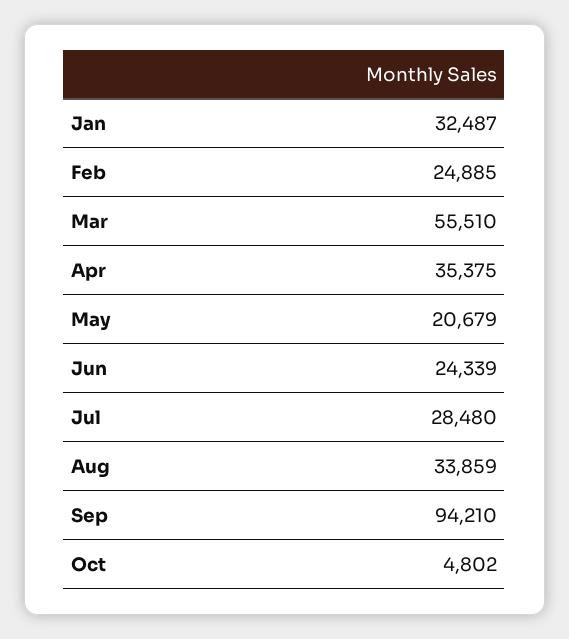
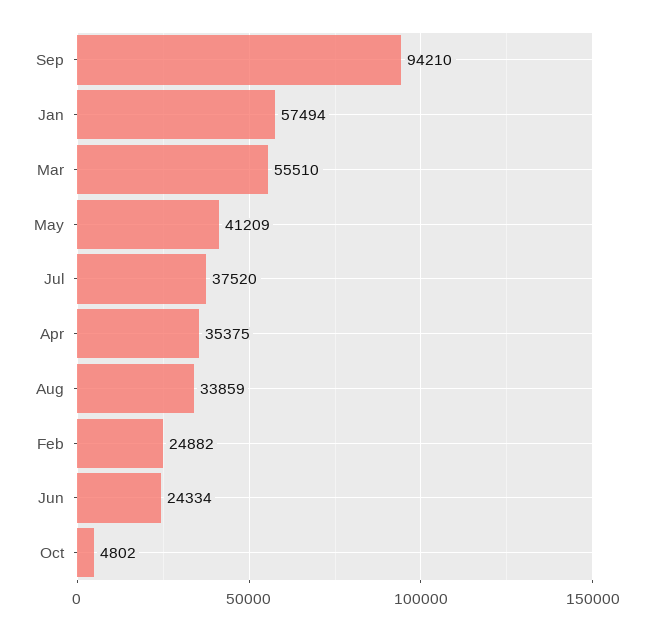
Jan: 32487 -> 57494
Feb: 24885 -> 24882
May: 20679 -> 41209
Jun: 24339 -> 24334
Jul: 28480 -> 37520

